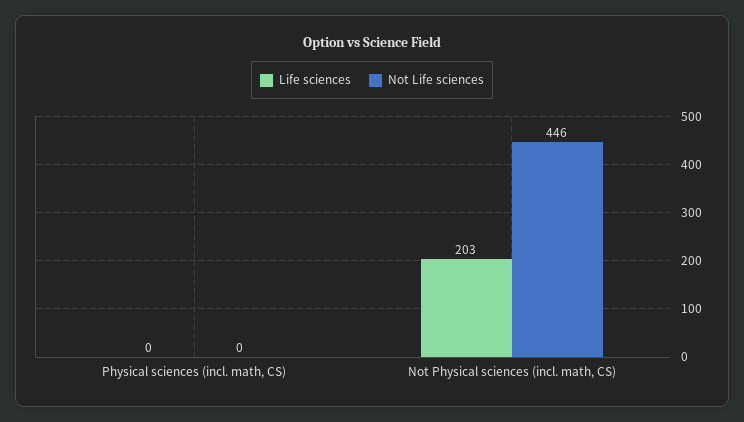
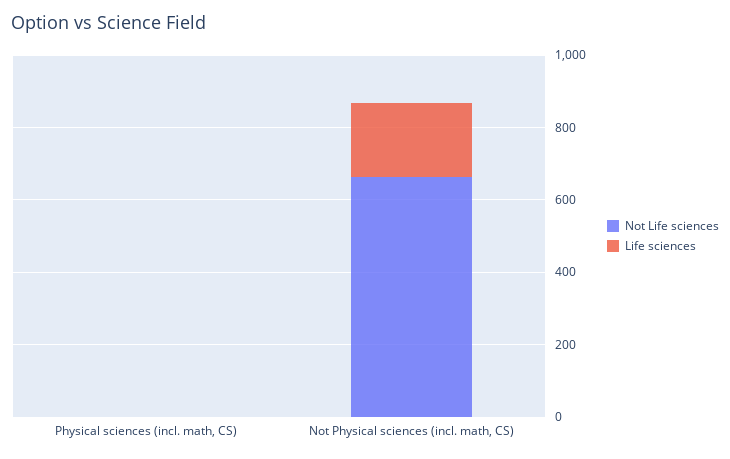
Not Life sciences, Not Physical sciences (incl. math, CS): 446 -> 650

